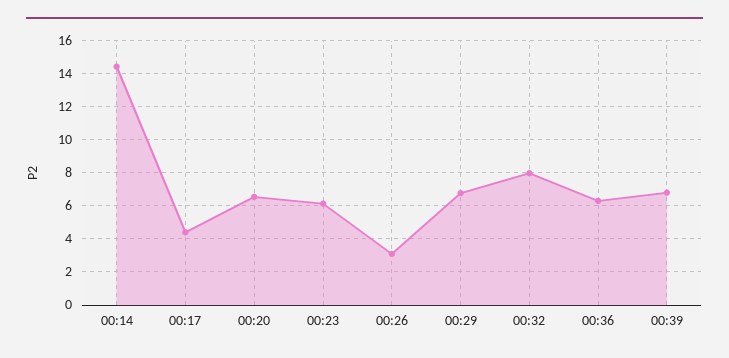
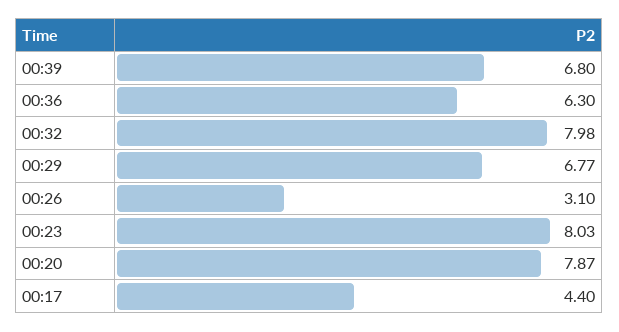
00:14: 14.5 -> none
00:20: 6.5 -> 7.87
00:23: 6 -> 8.03

